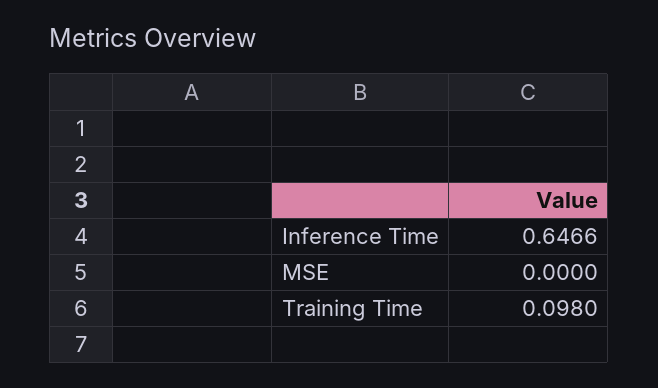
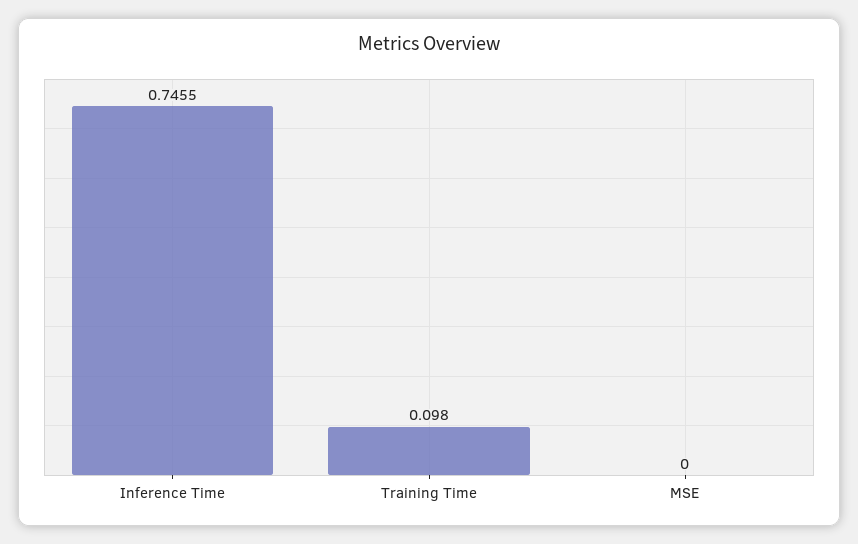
Inference Time: 0.6466 -> 0.7455

